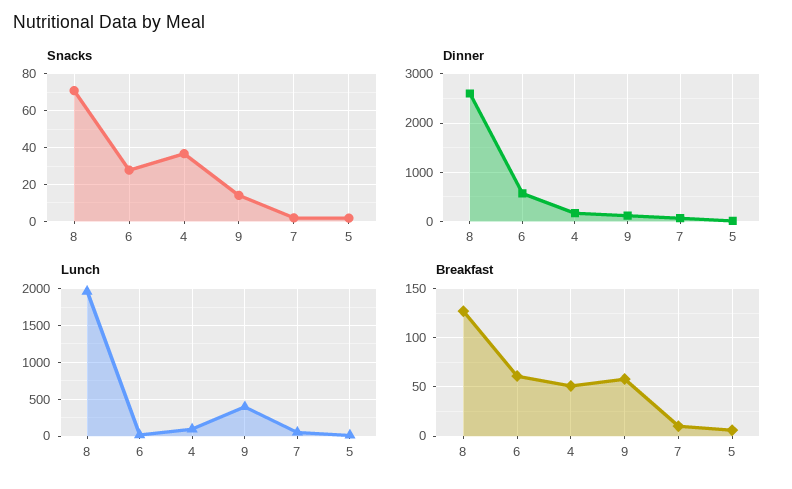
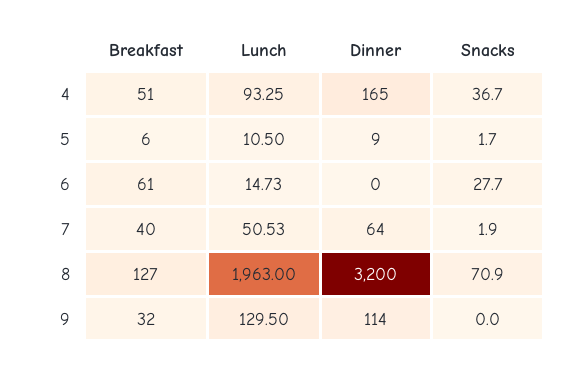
Snacks, 9: 15 -> 0
Dinner, 8: 2600 -> 3200
Dinner, 6: 600 -> 0
Lunch, 9: 400 -> 129.5
Breakfast, 9: 60 -> 32
Breakfast, 7: 10 -> 40

